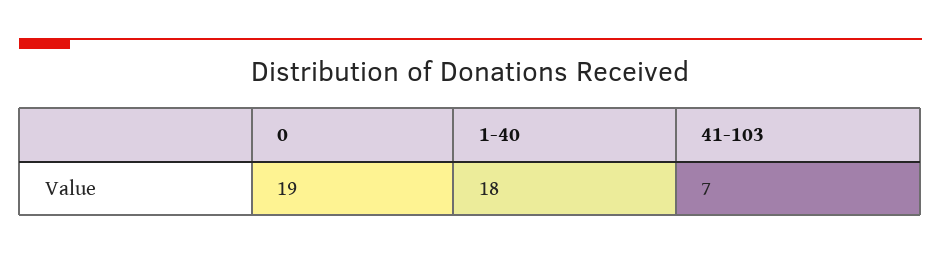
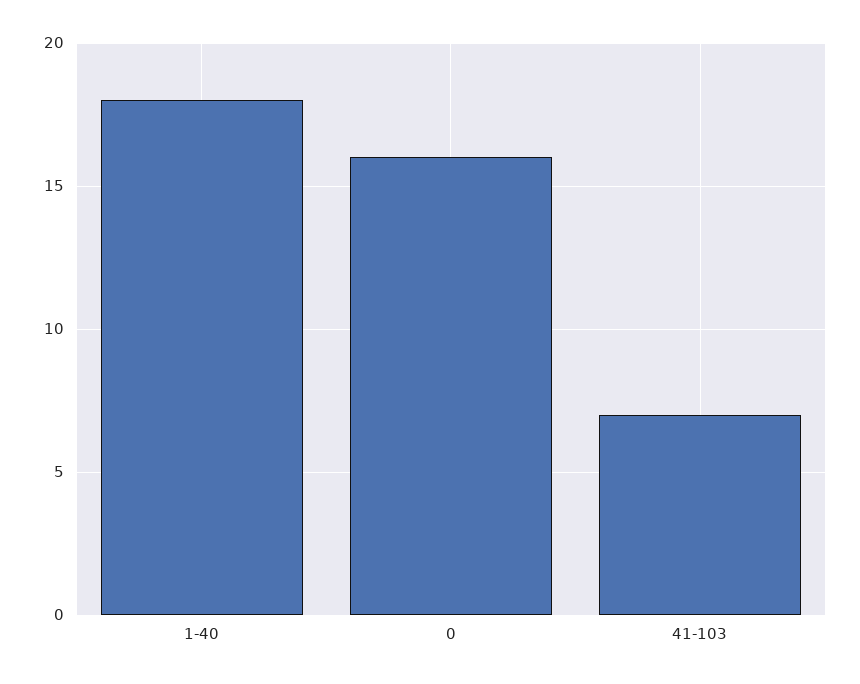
0: 19 -> 16

